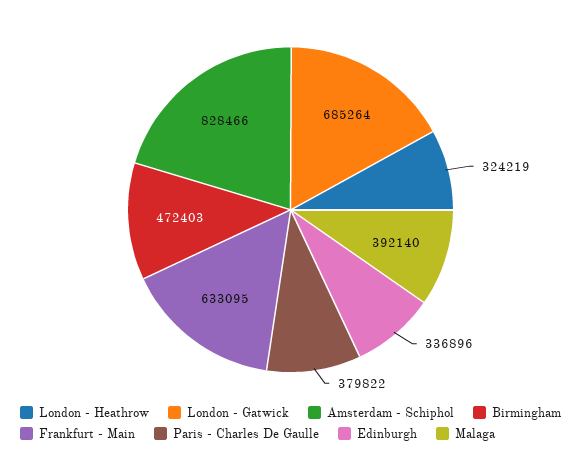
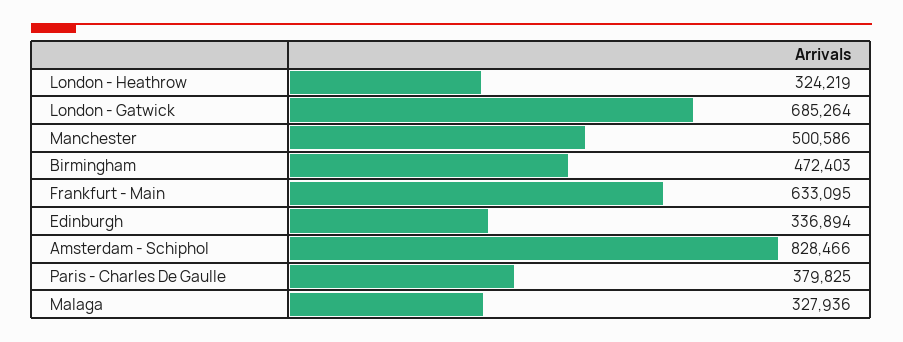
Paris - Charles De Gaulle: 379822 -> 379825
Edinburgh: 336896 -> 336894
Malaga: 392140 -> 327936
Manchester: none -> 500586

